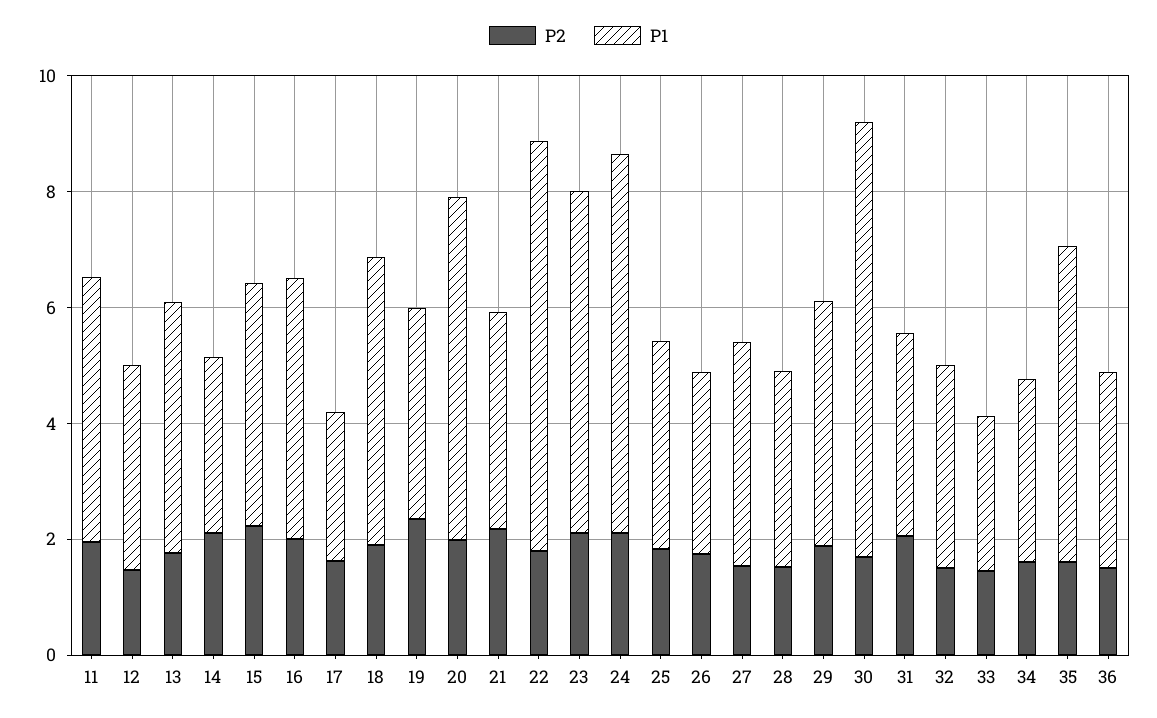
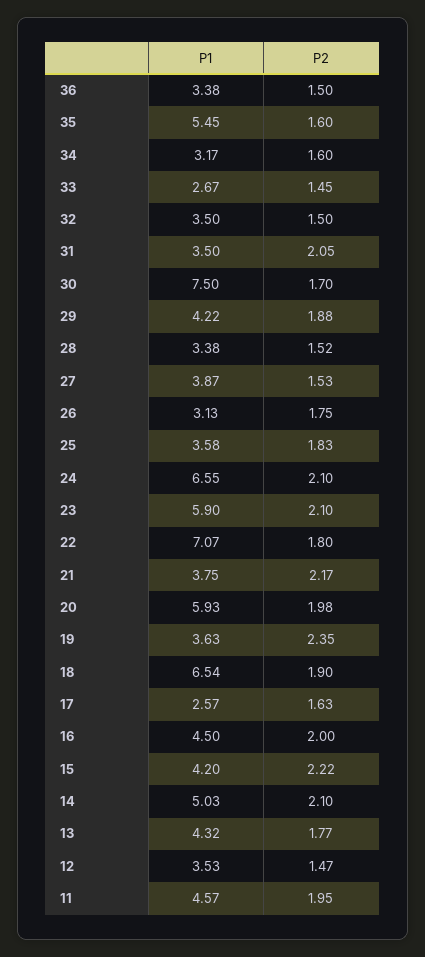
P1, 14: 3 -> 5.03
P1, 18: 5 -> 6.54

